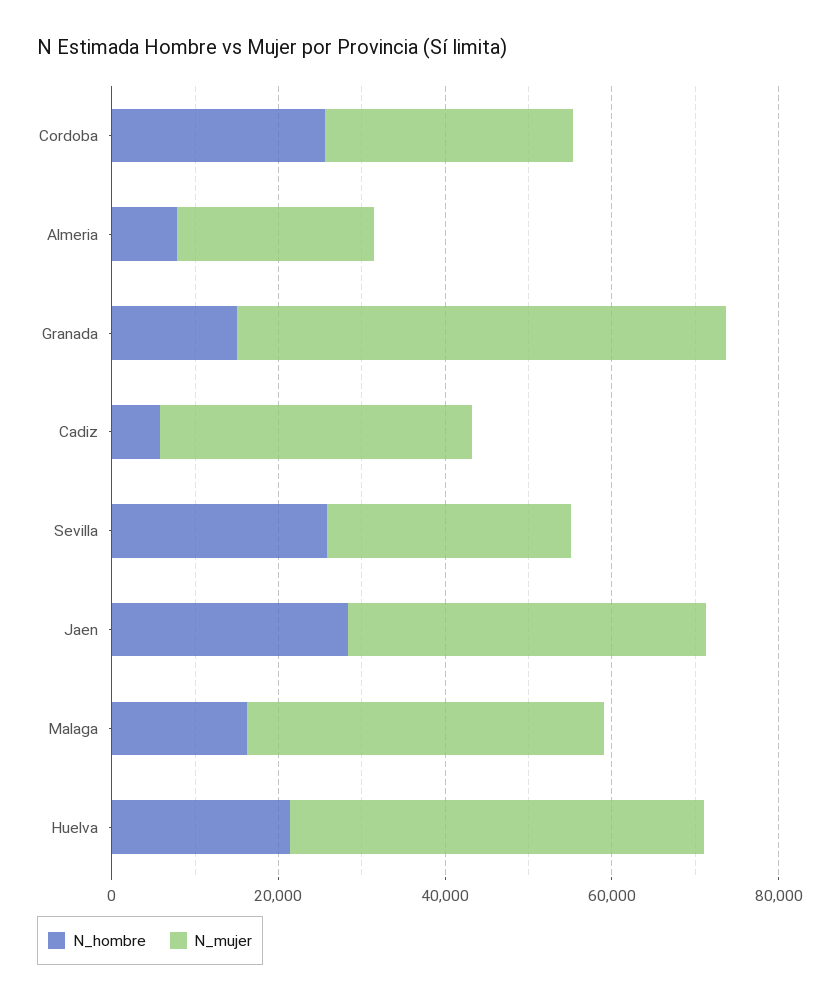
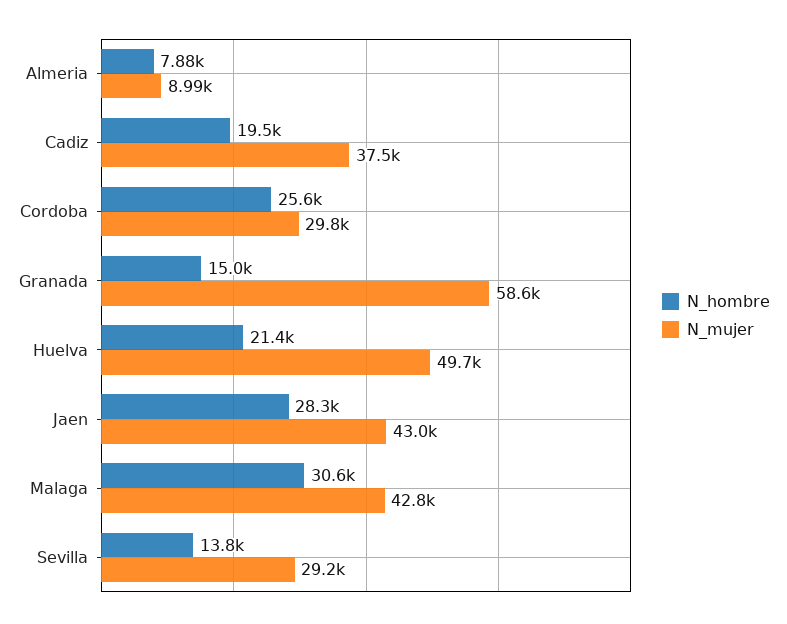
N_mujer, Almeria: 25000 -> 8990
N_hombre, Cadiz: 5000 -> 19500
N_hombre, Sevilla: 25000 -> 13800
N_hombre, Malaga: 15000 -> 30600

